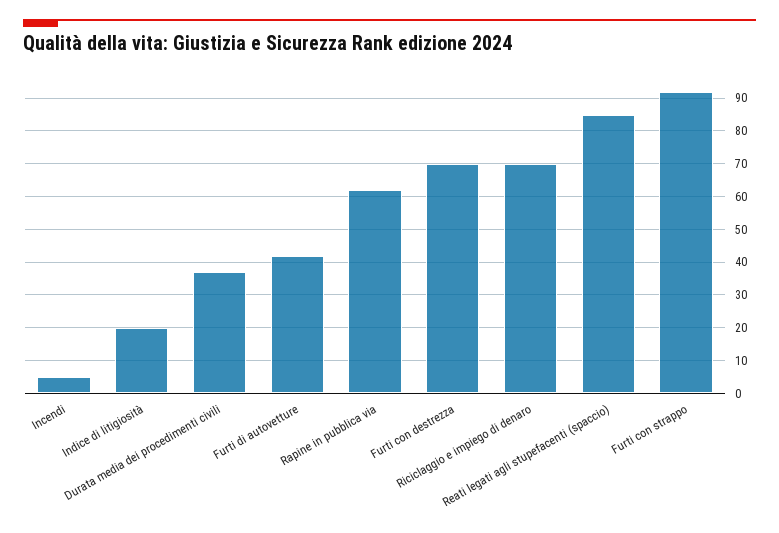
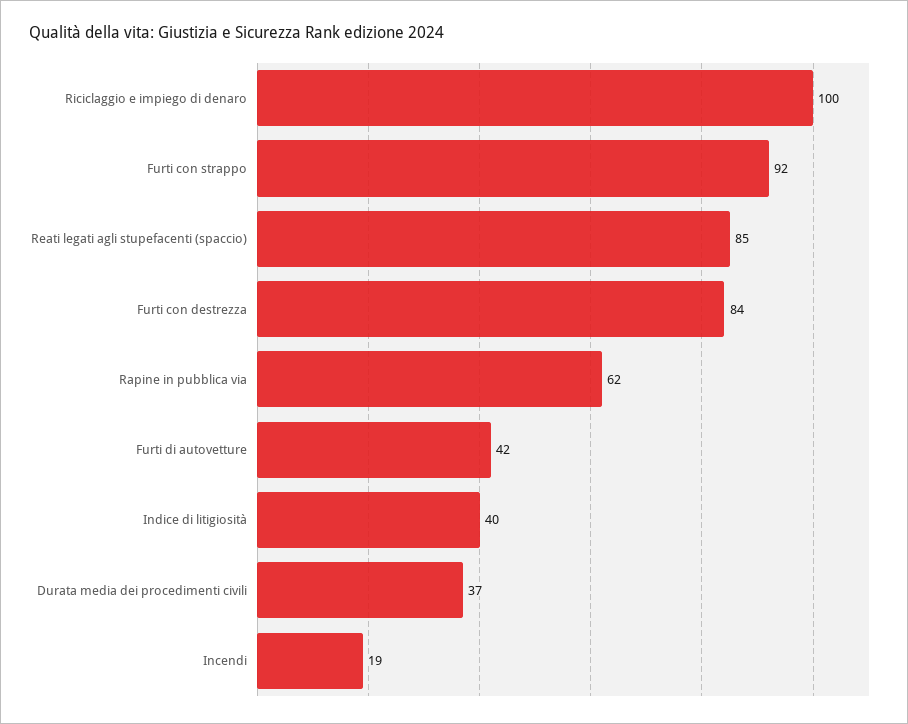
Incendi: 5 -> 19
Indice di litigiosità: 20 -> 40
Furti con destrezza: 70 -> 84
Riciclaggio e impiego di denaro: 70 -> 100

